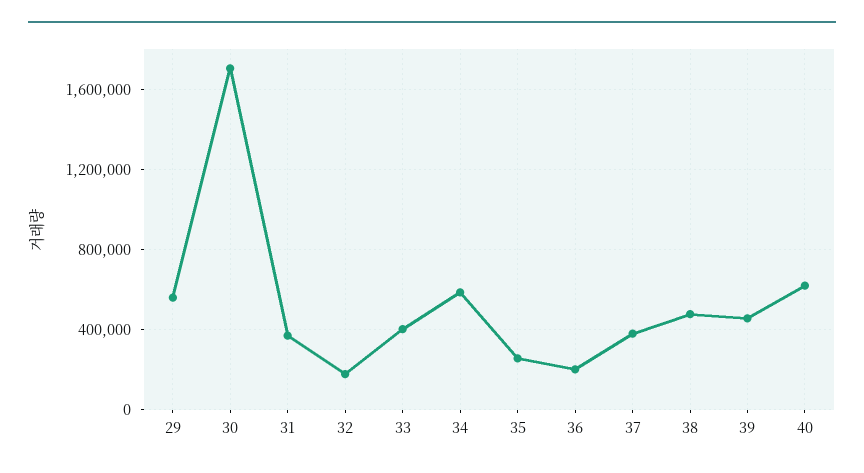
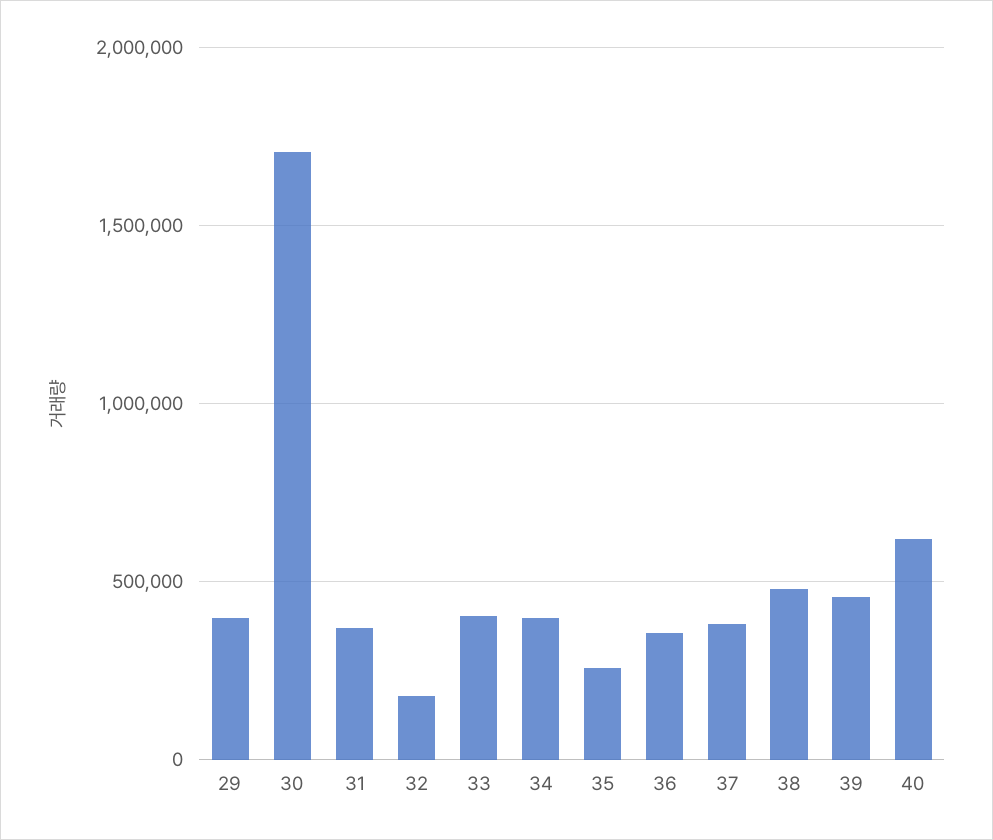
29: 550000 -> 400000
34: 600000 -> 400000
36: 200000 -> 350000

